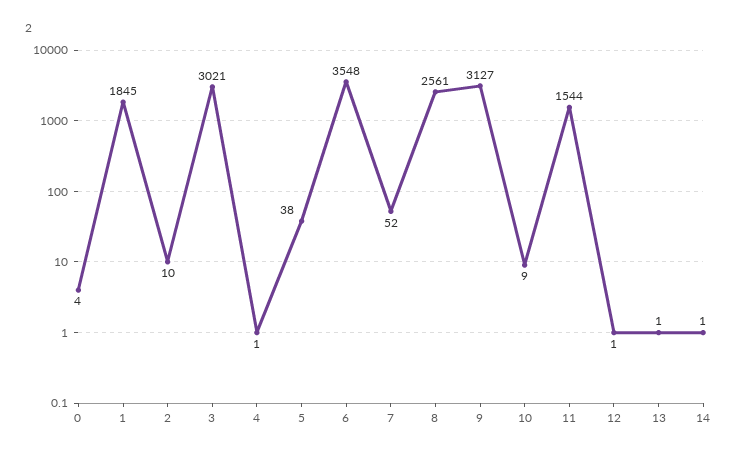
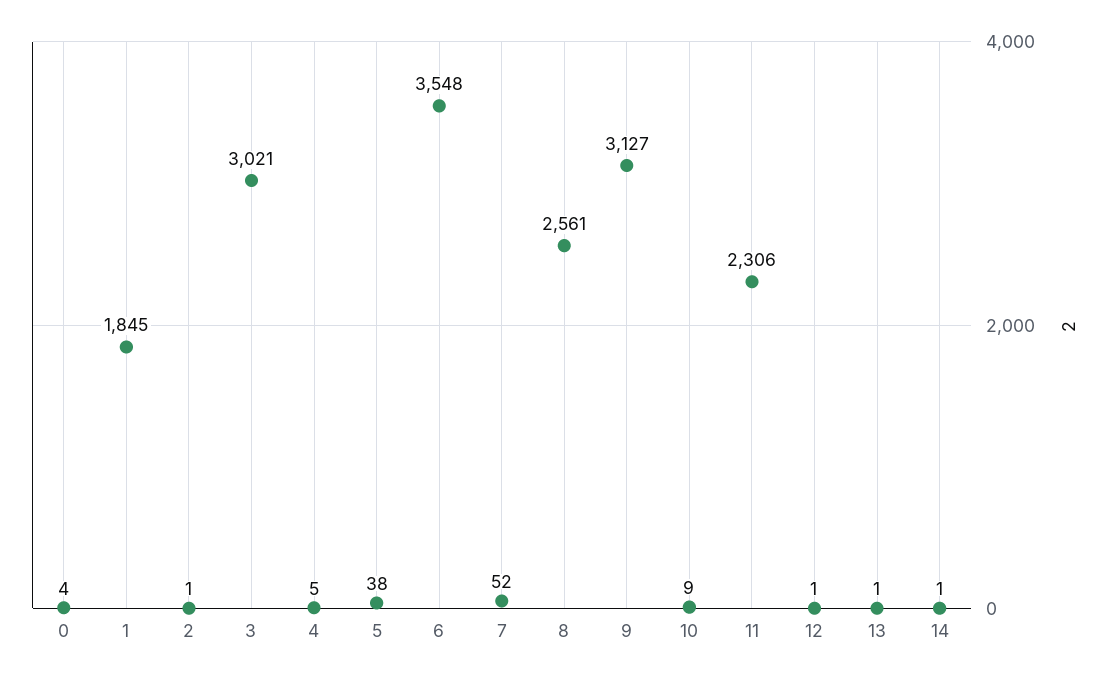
2: 10 -> 1
4: 1 -> 5
11: 1544 -> 2306

